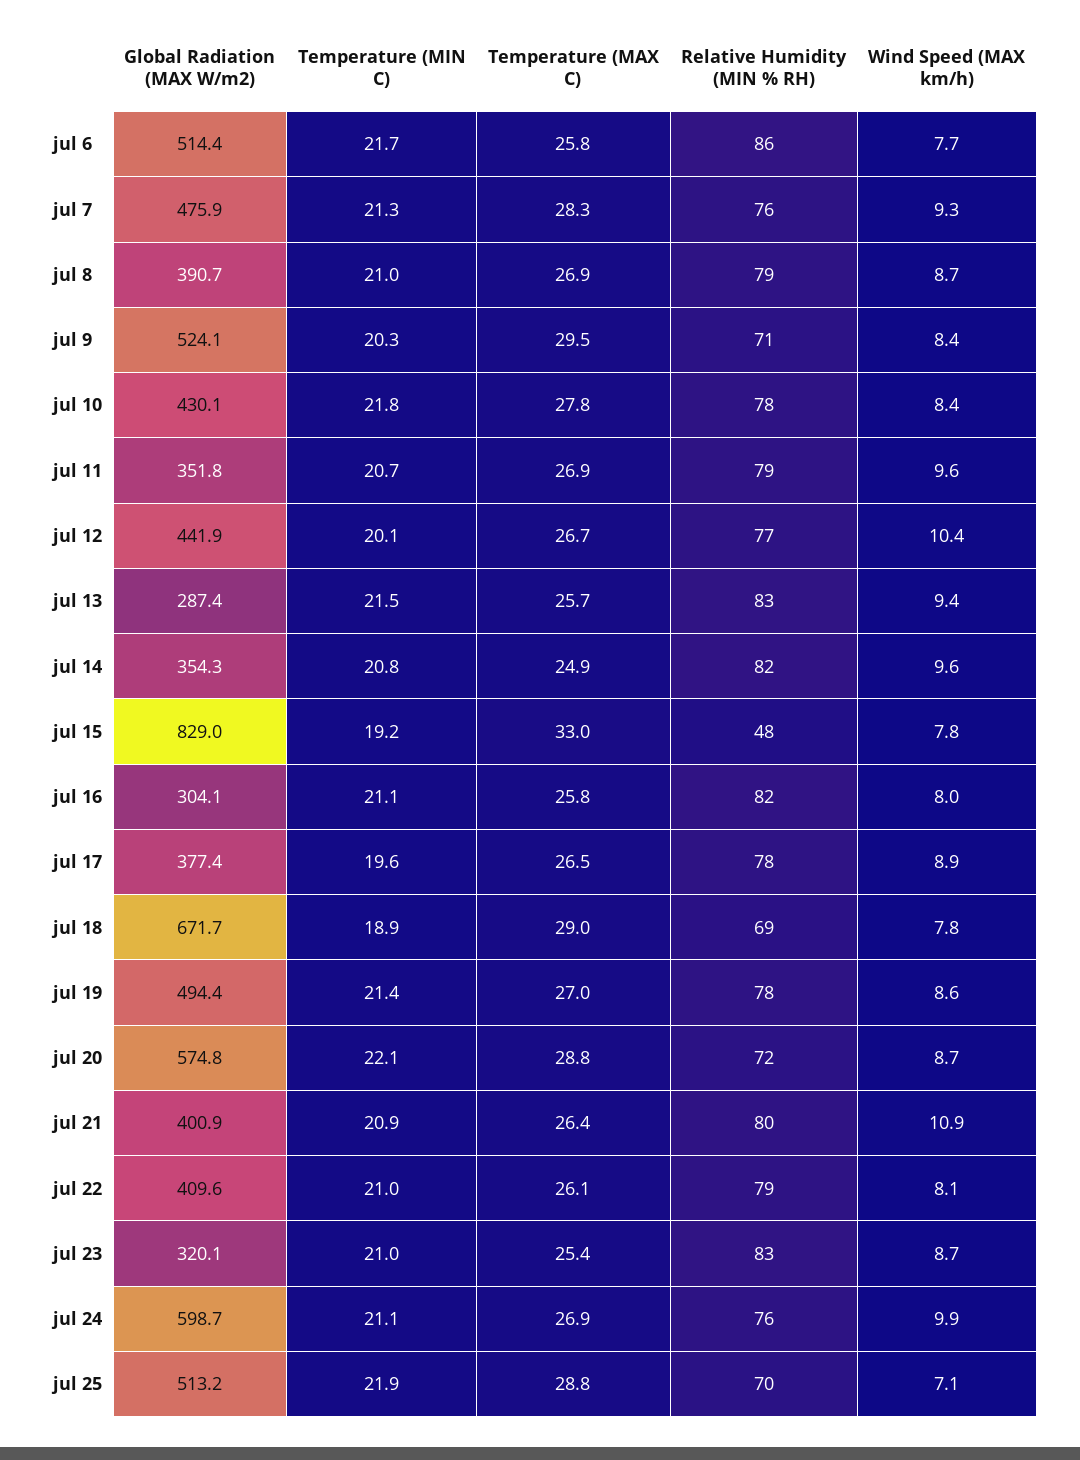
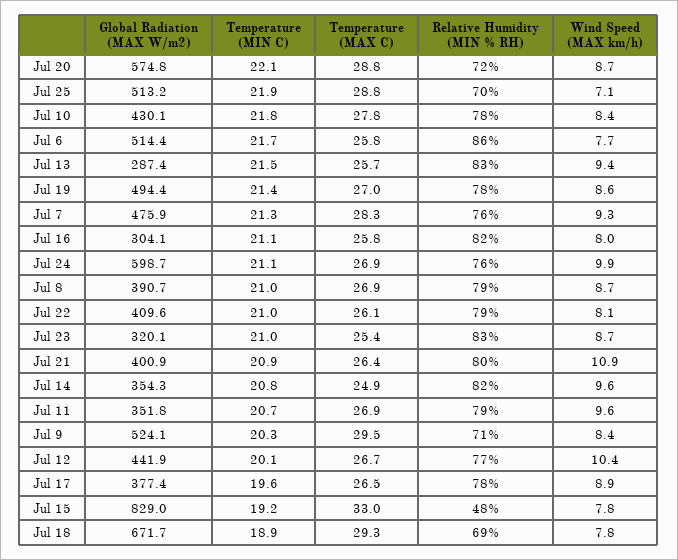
Temperature (MAX C), jul 18: 29 -> 29.3

